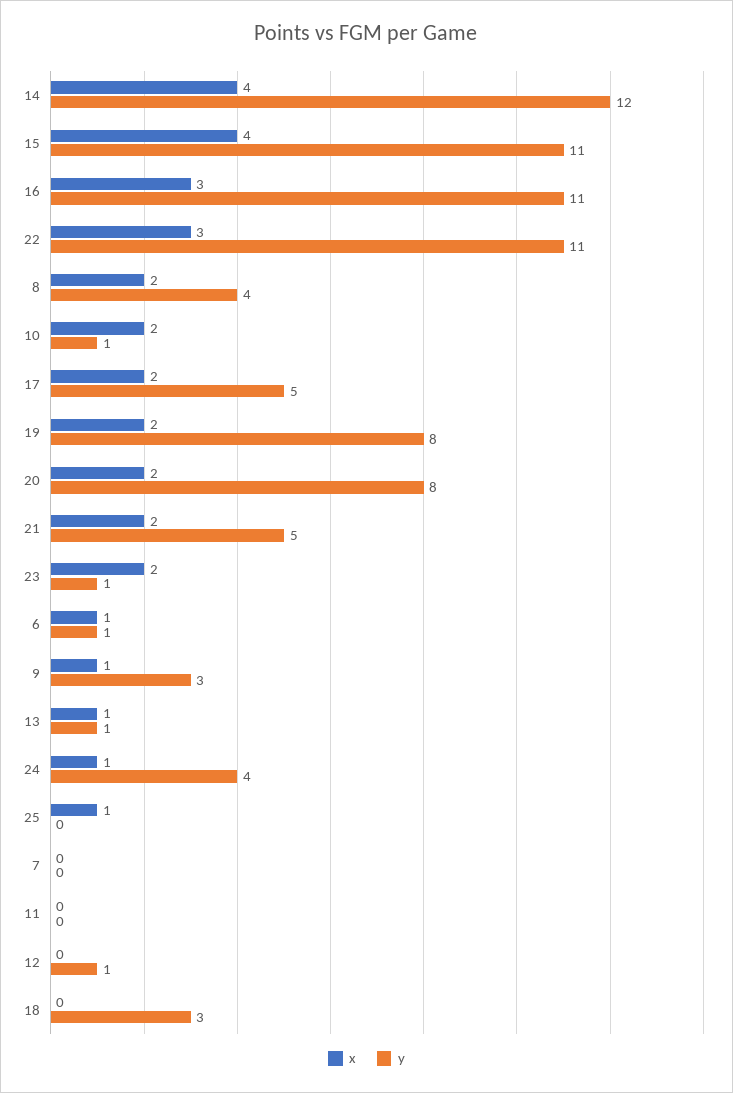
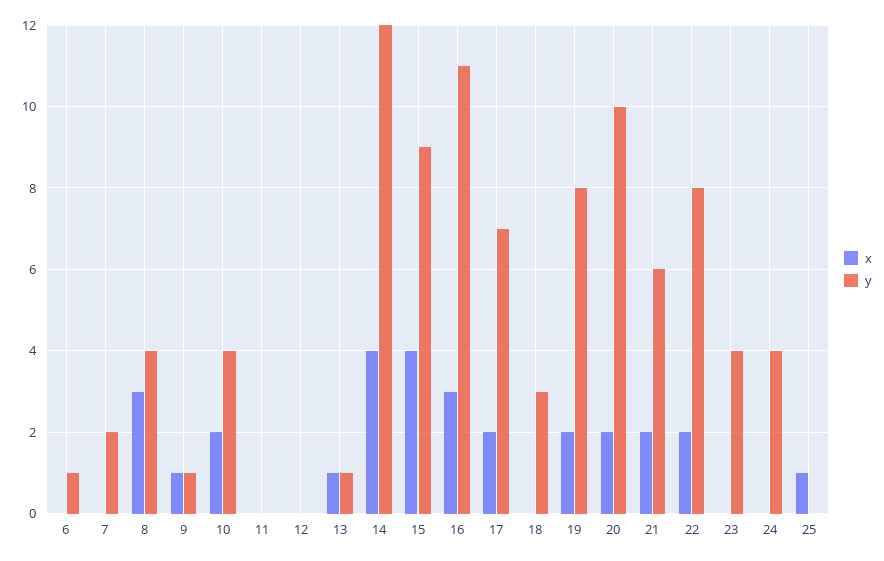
y, 15: 11 -> 9
x, 22: 3 -> 2
y, 22: 11 -> 8
x, 8: 2 -> 3
y, 10: 1 -> 4
y, 17: 5 -> 7
y, 20: 8 -> 10
y, 21: 5 -> 6
x, 23: 2 -> 0
y, 23: 1 -> 4
x, 6: 1 -> 0
y, 9: 3 -> 1
x, 24: 1 -> 0
y, 7: 0 -> 2
y, 12: 1 -> 0

